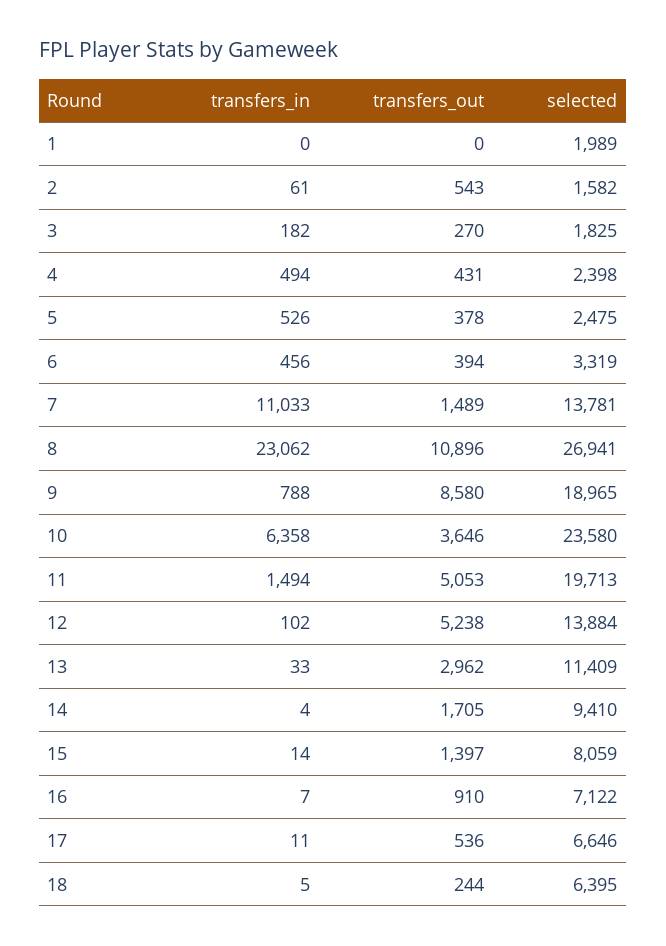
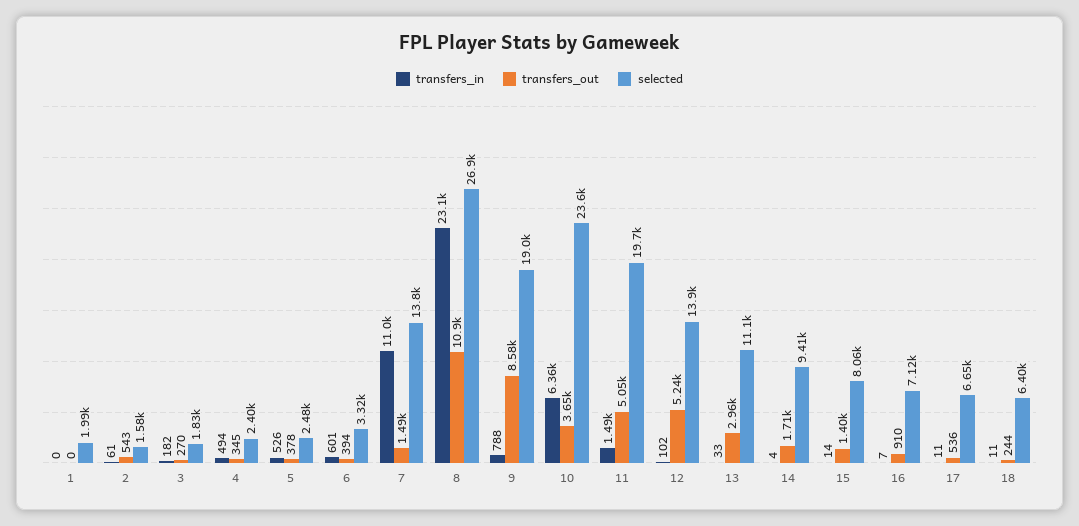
transfers_out, 4: 431 -> 345
transfers_in, 6: 456 -> 601
selected, 13: 11409 -> 11100
transfers_in, 18: 5 -> 11

